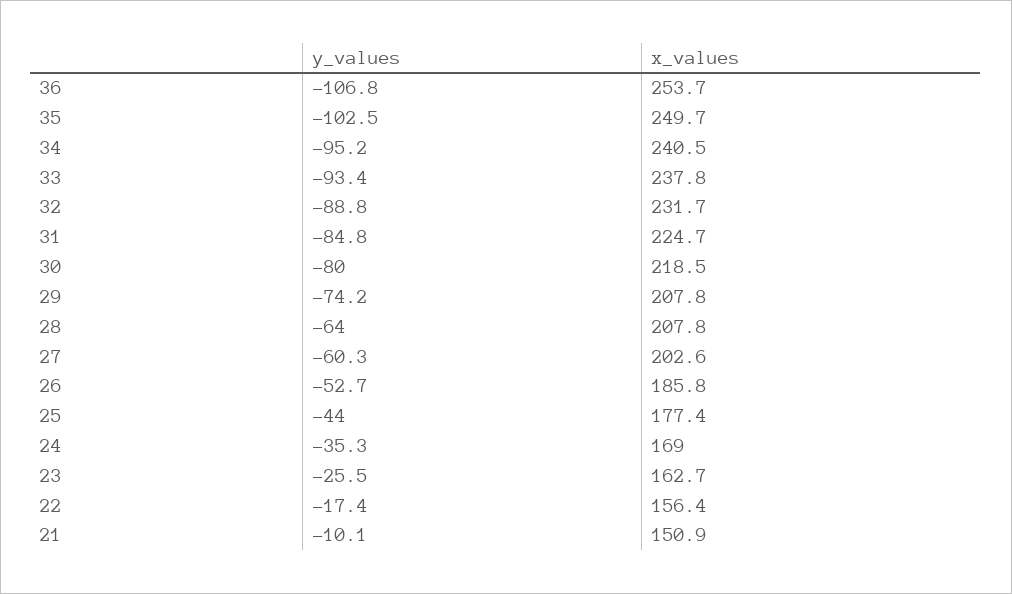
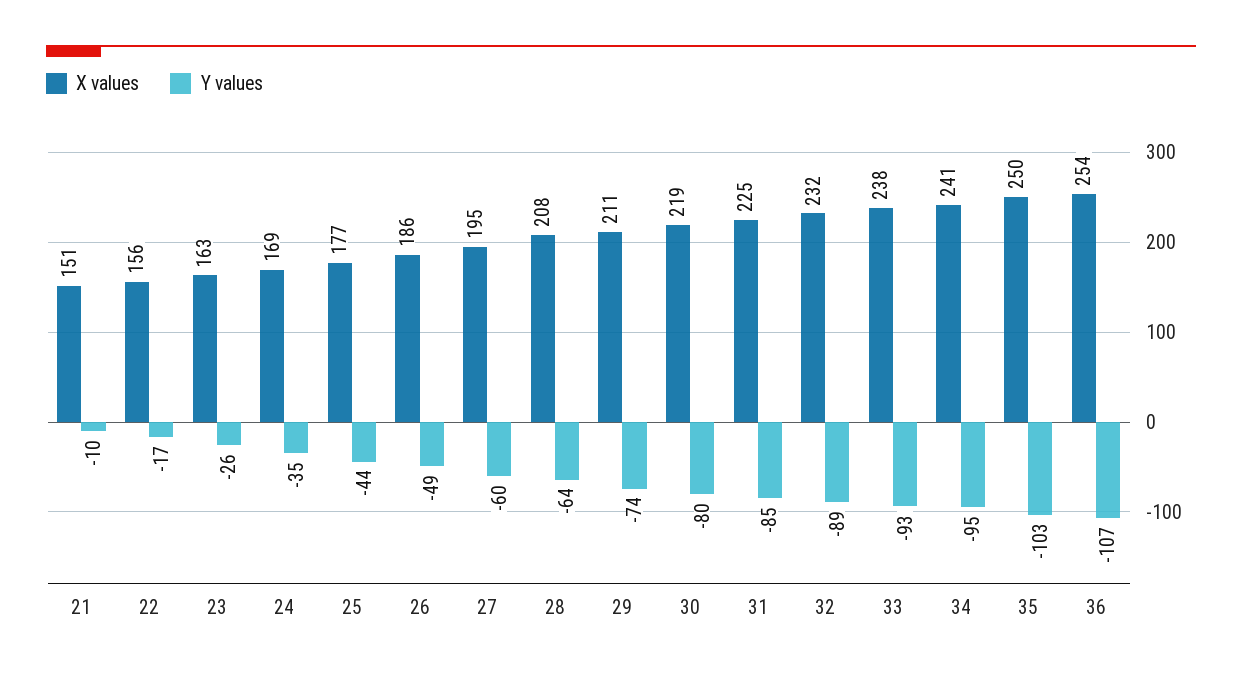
x_values, 29: 207.8 -> 211
x_values, 27: 202.6 -> 195
y_values, 26: -52.7 -> -49

